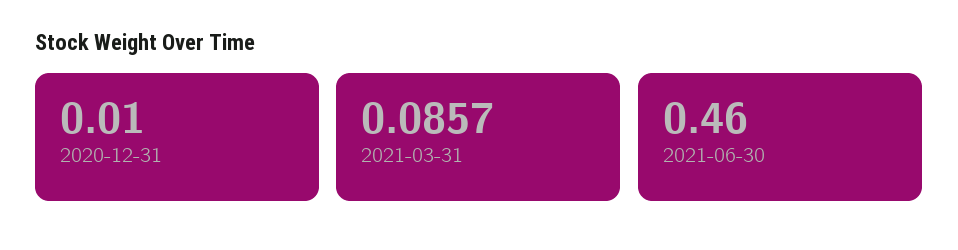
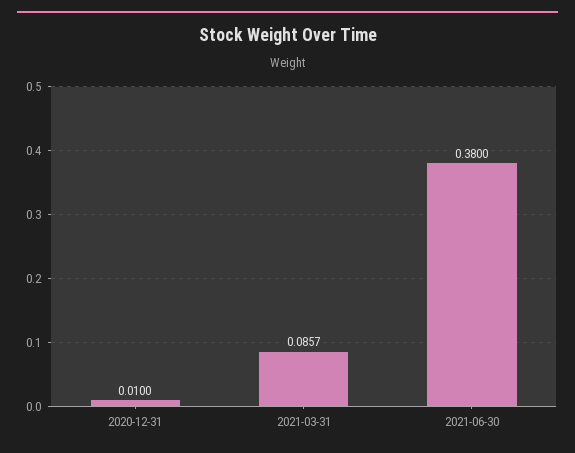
2021-06-30: 0.46 -> 0.38

